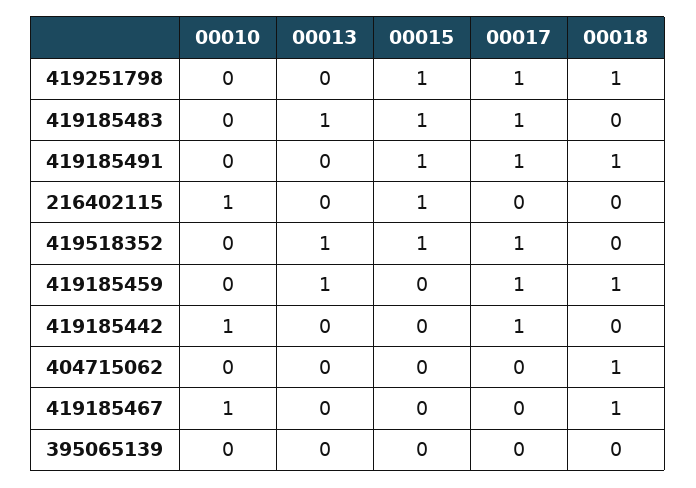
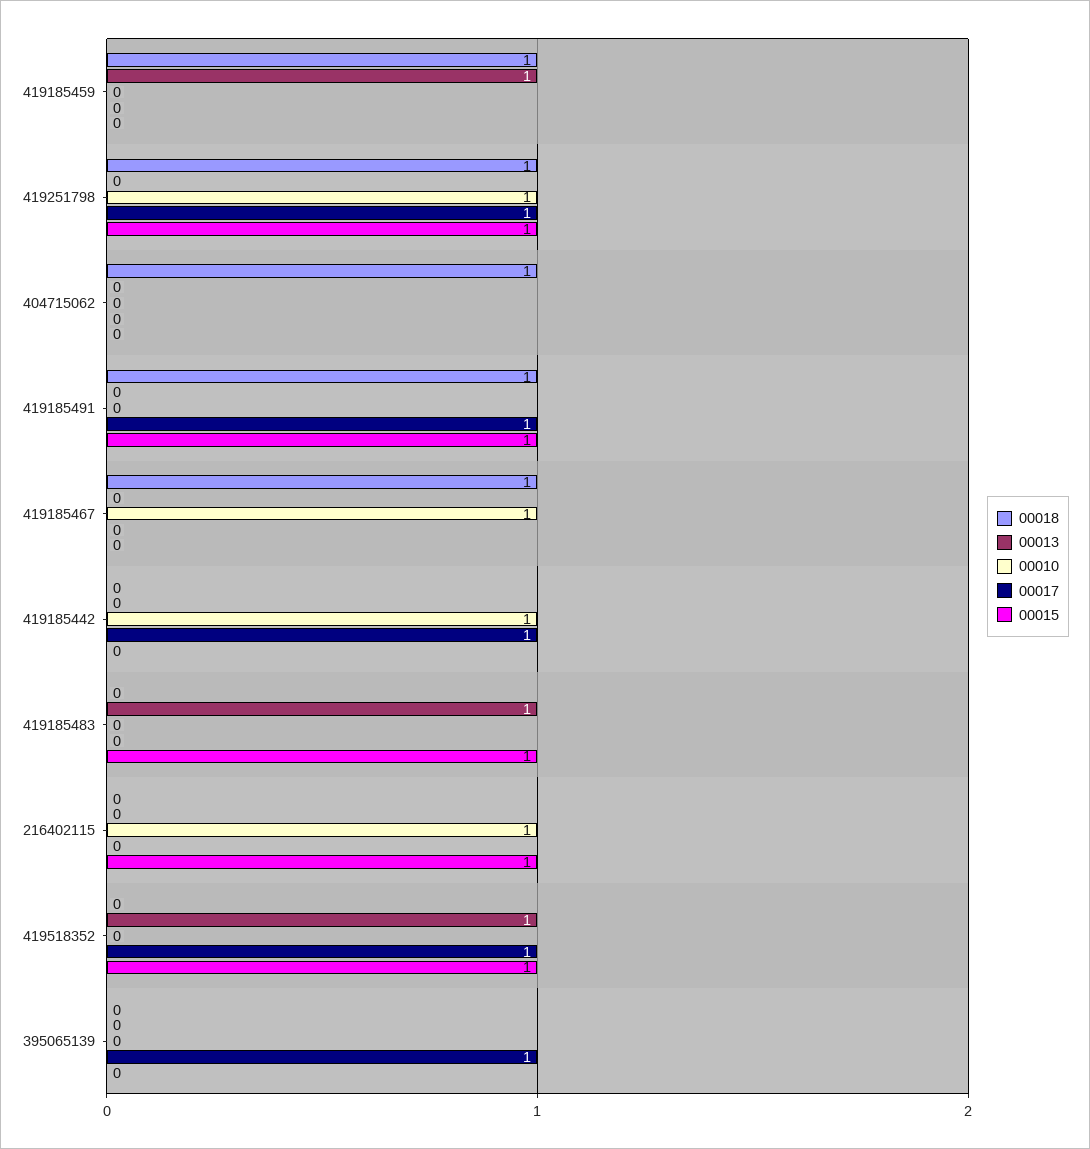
00010, 419251798: 0 -> 1
00017, 419185483: 1 -> 0
00017, 419185459: 1 -> 0
00017, 395065139: 0 -> 1

